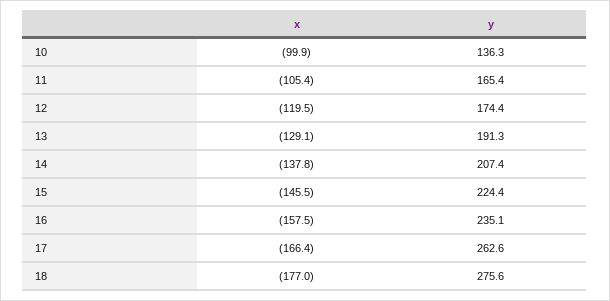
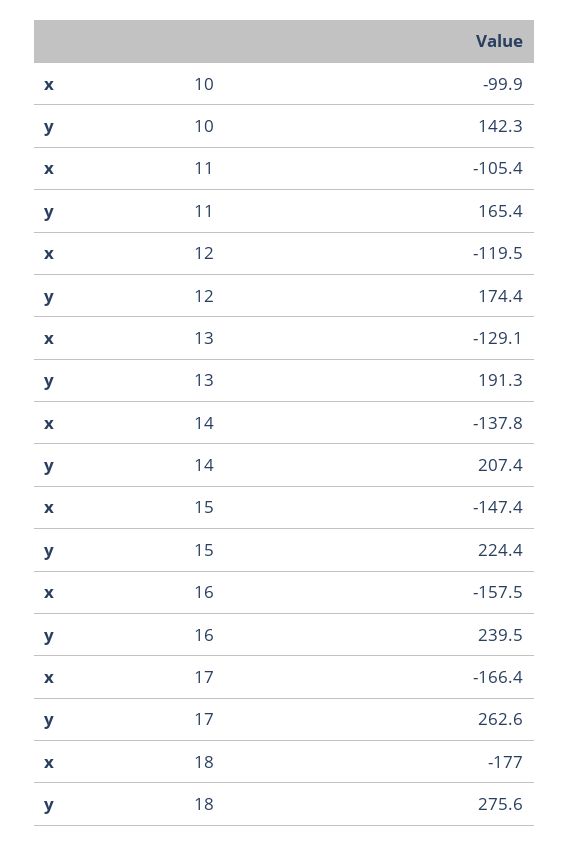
y, 10: 136.3 -> 142.3
x, 15: -145.5 -> -147.4
y, 16: 235.1 -> 239.5

